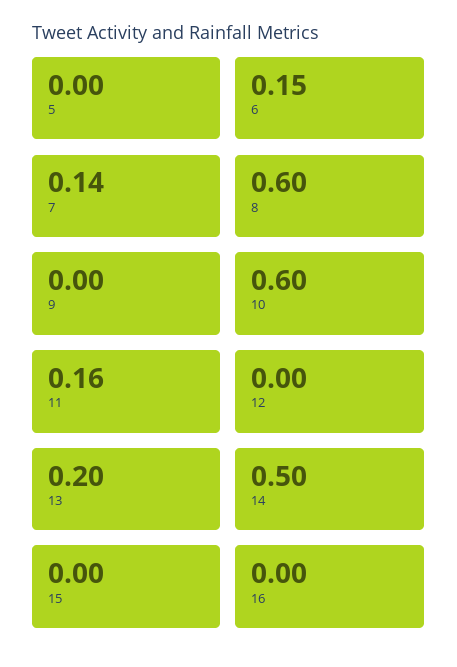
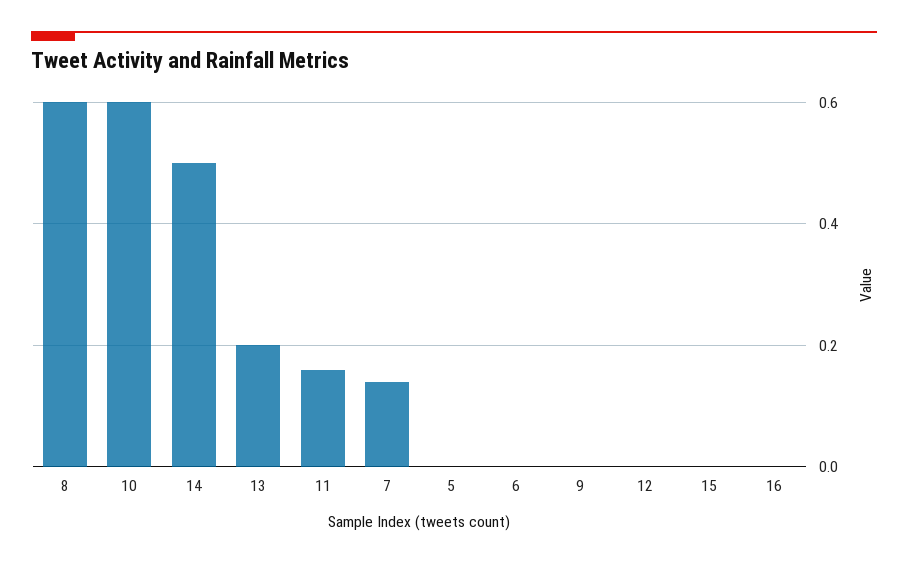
6: 0.15 -> 0

